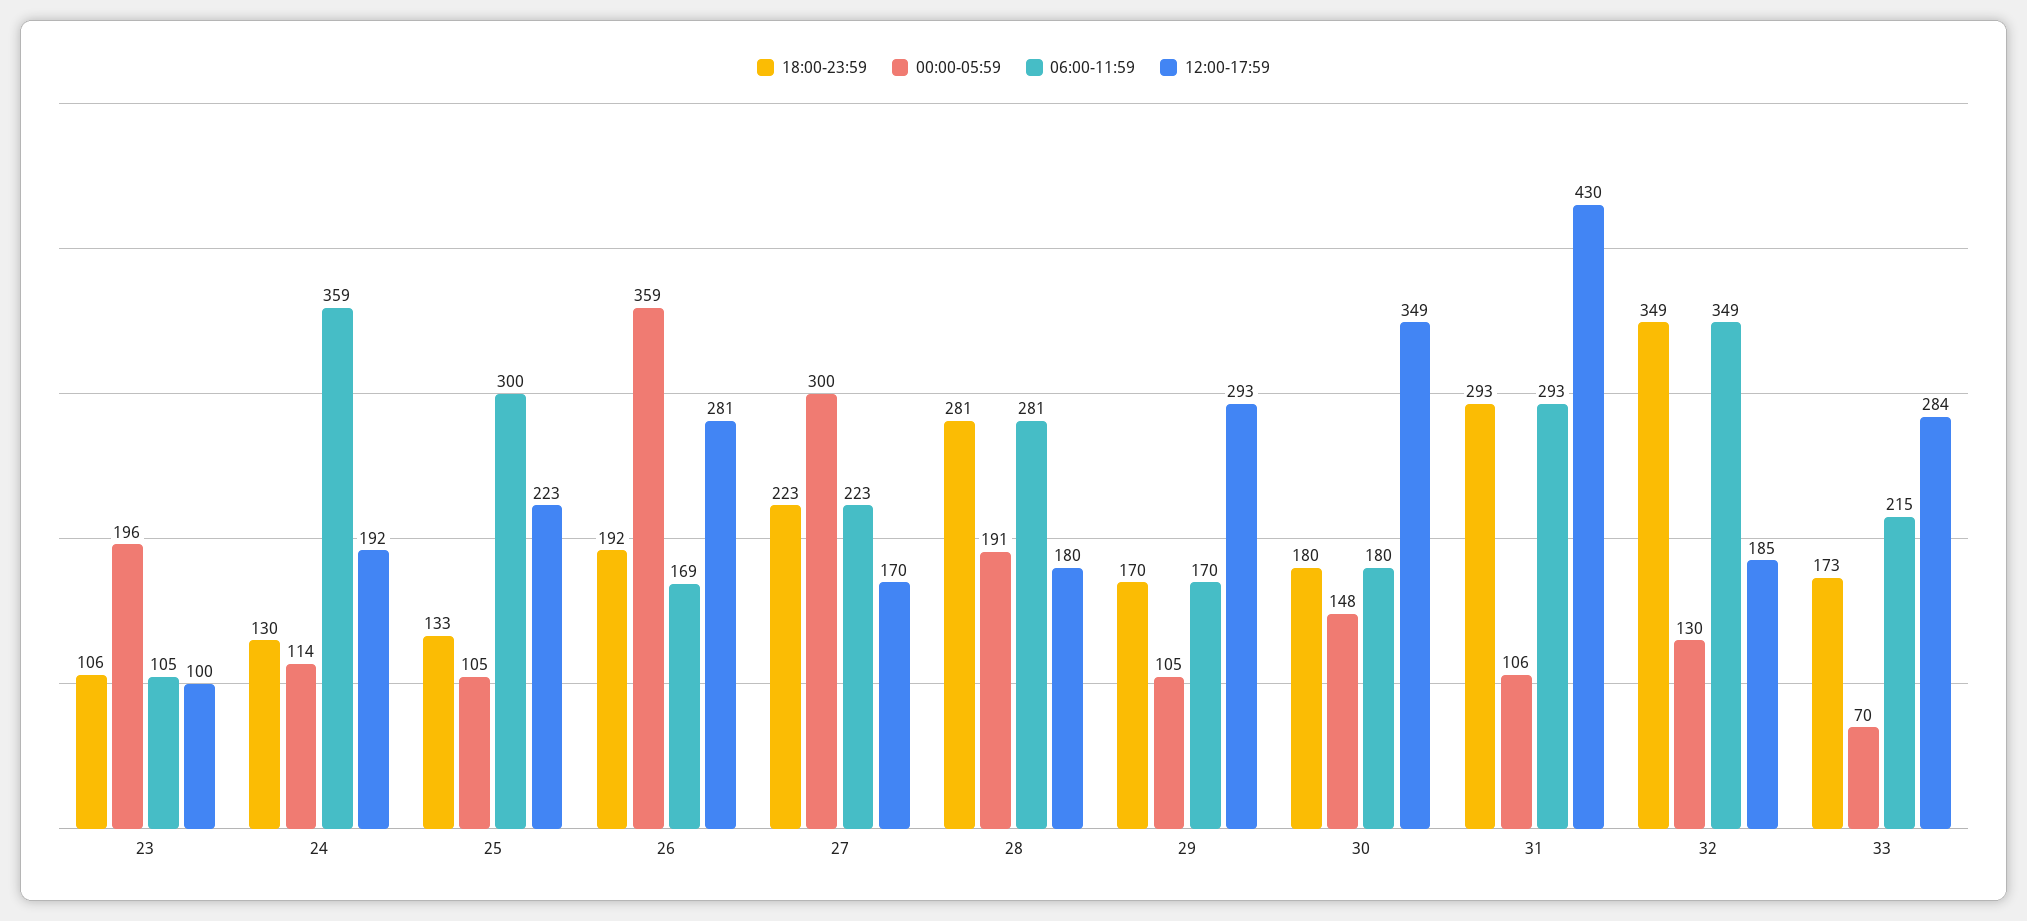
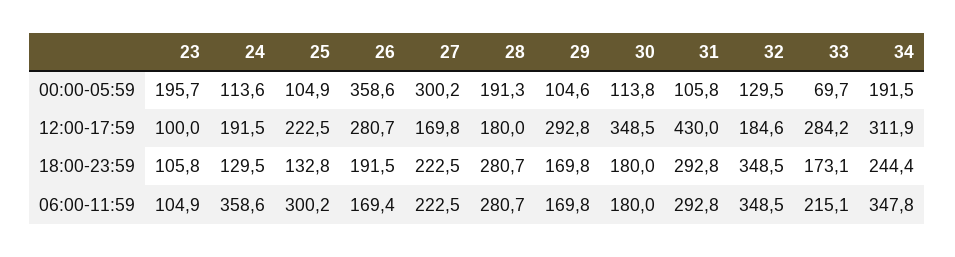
00:00-05:59, 30: 148 -> 113.8
00:00-05:59, 34: none -> 191.5
12:00-17:59, 34: none -> 311.9
18:00-23:59, 34: none -> 244.4
06:00-11:59, 34: none -> 347.8

